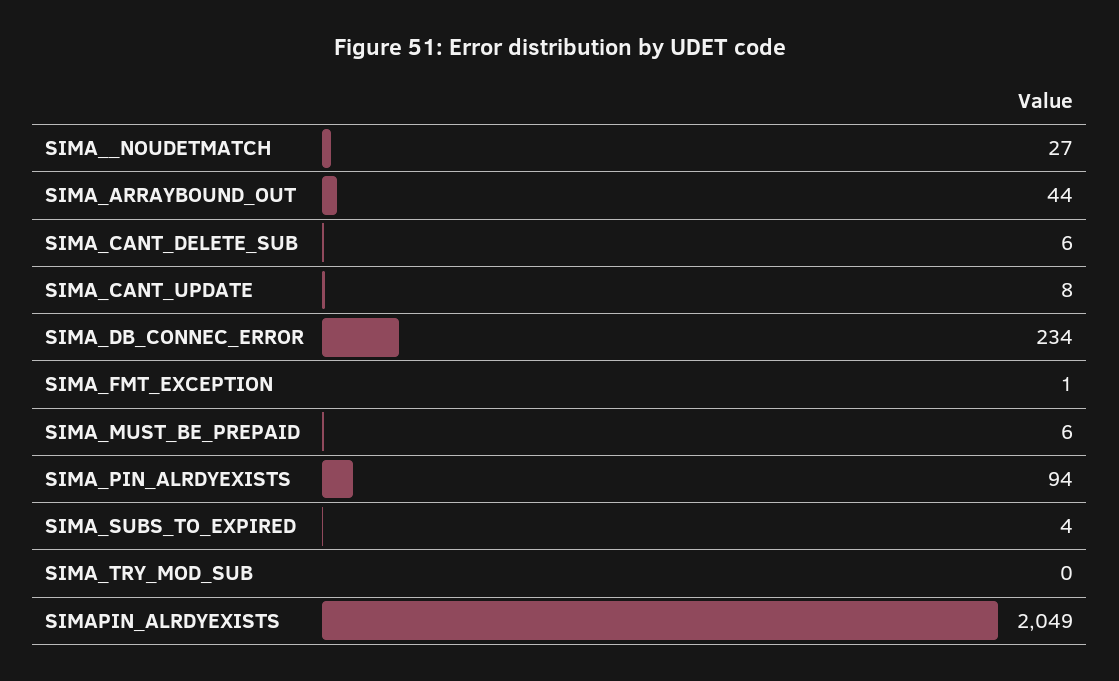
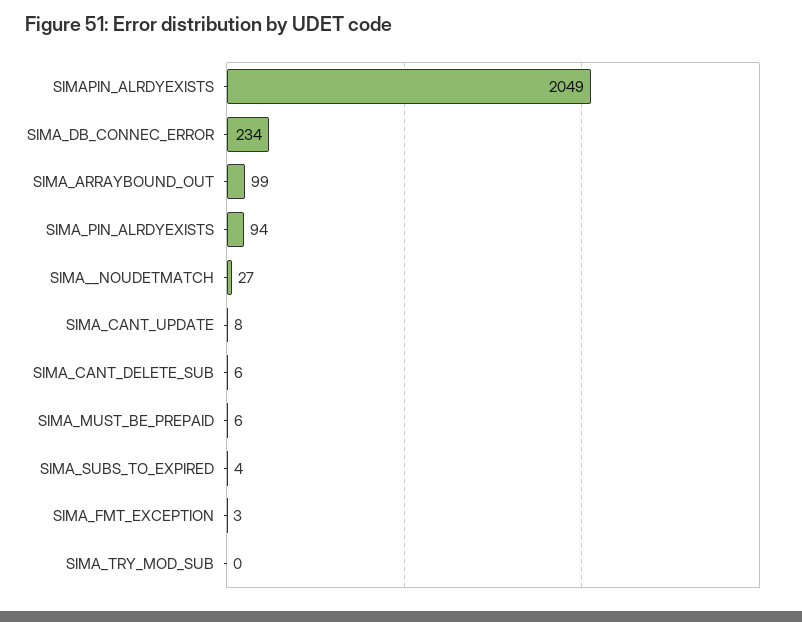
SIMA_ARRAYBOUND_OUT: 44 -> 99
SIMA_FMT_EXCEPTION: 1 -> 3

